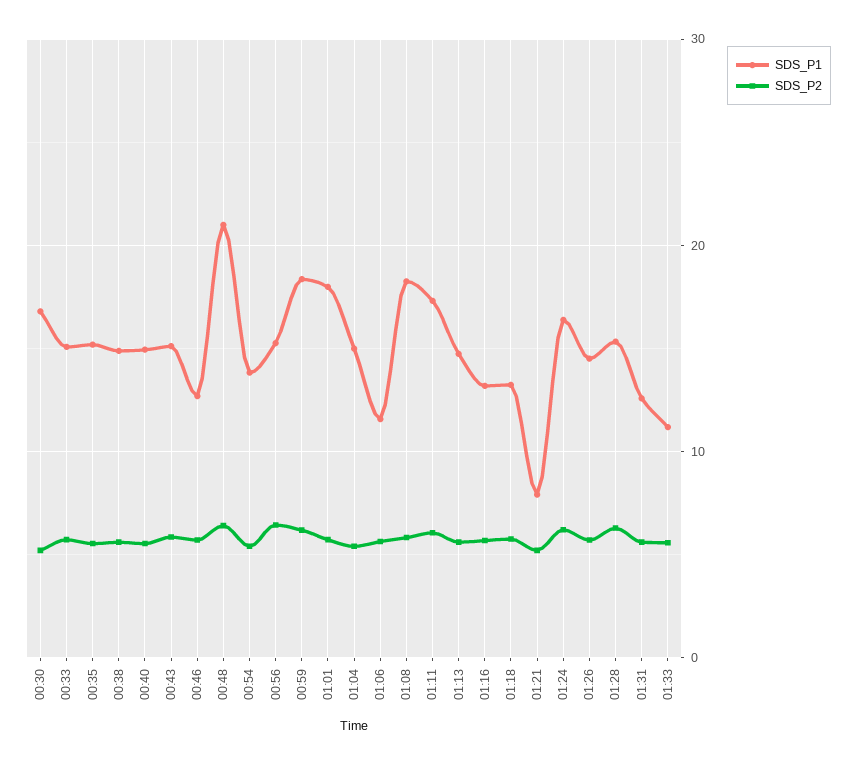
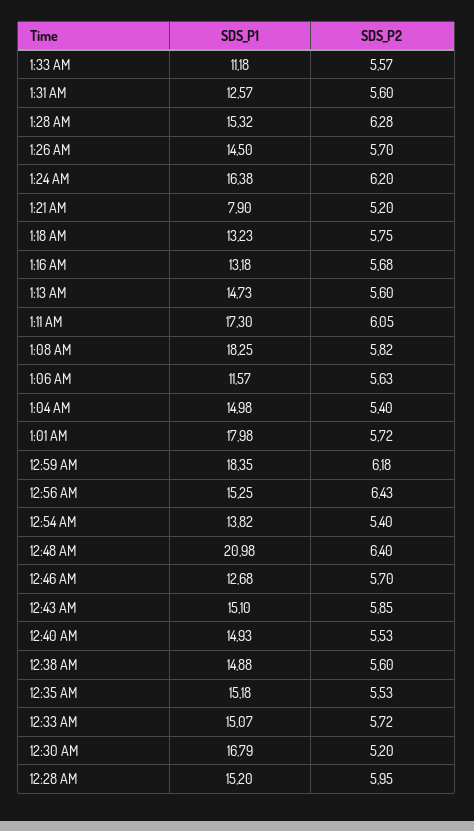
SDS_P1, 12:28 AM: none -> 15.2
SDS_P2, 12:28 AM: none -> 5.95

